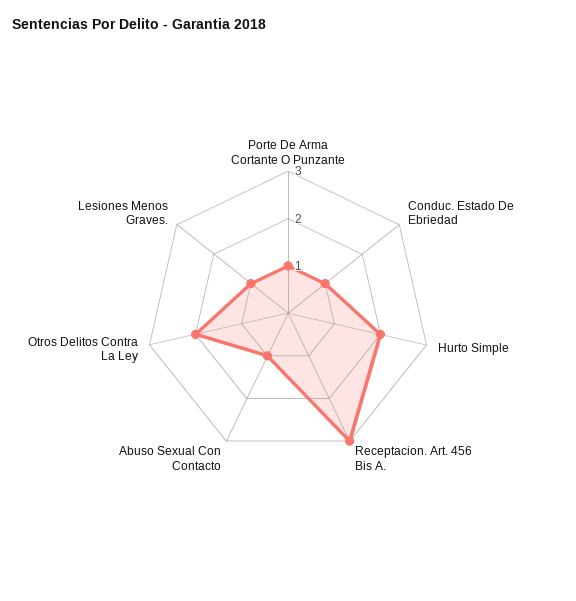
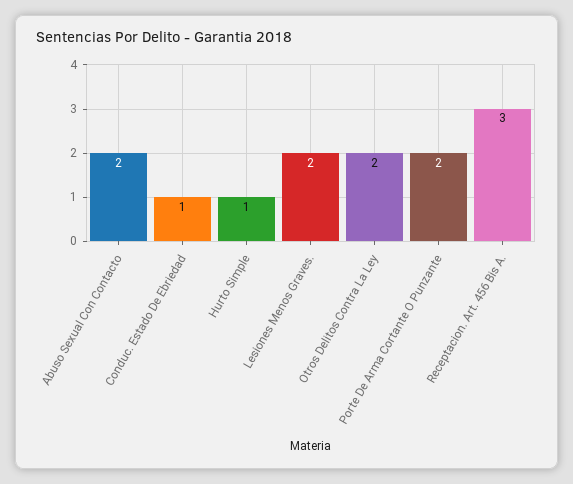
Porte De Arma Cortante O Punzante: 1 -> 2
Hurto Simple: 2 -> 1
Abuso Sexual Con Contacto: 1 -> 2
Lesiones Menos Graves.: 1 -> 2

